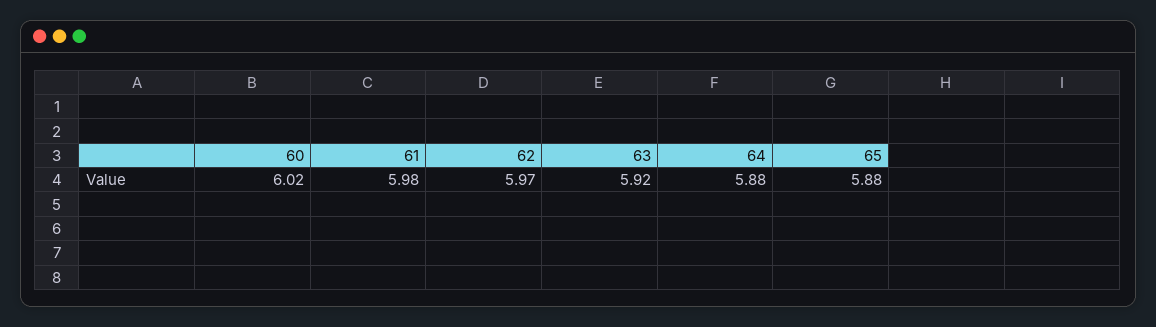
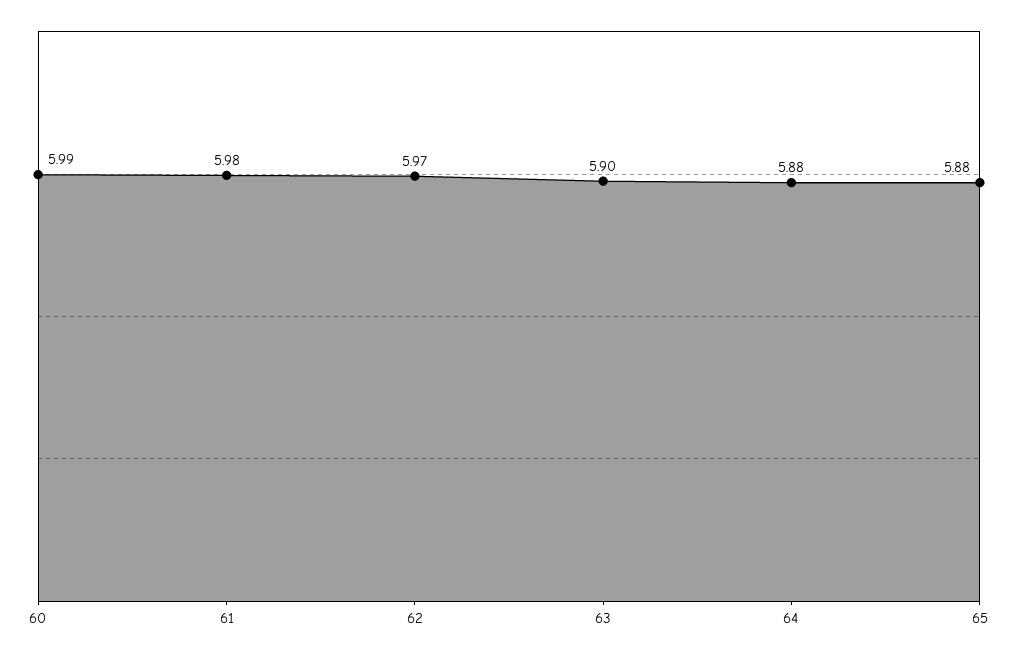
60: 6.02 -> 5.99
63: 5.92 -> 5.9

